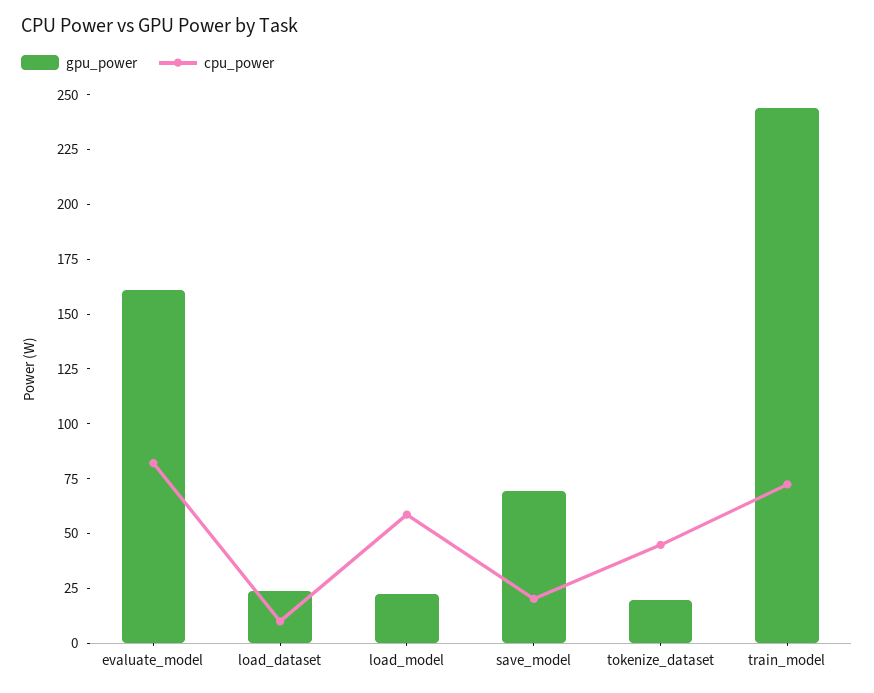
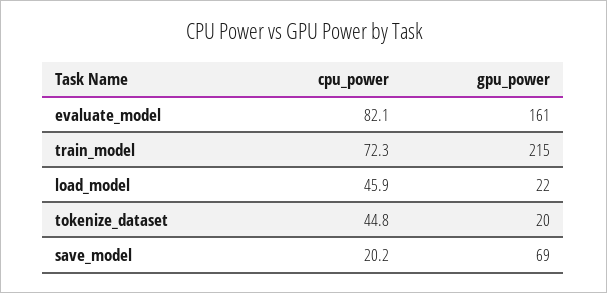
gpu_power, load_dataset: 25 -> none
cpu_power, load_dataset: 10 -> none
cpu_power, load_model: 60 -> 45.9
gpu_power, train_model: 245 -> 215

